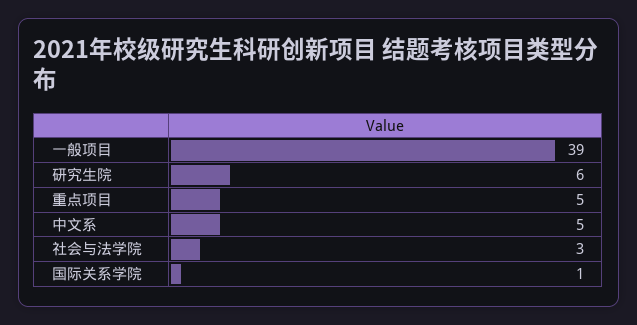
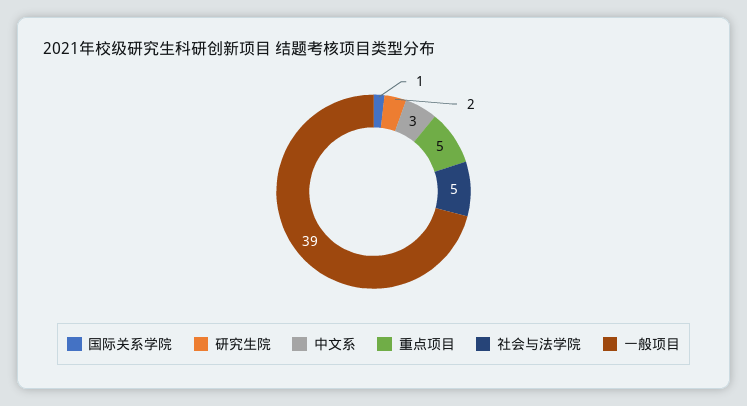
研究生院: 6 -> 2
中文系: 5 -> 3
社会与法学院: 3 -> 5

